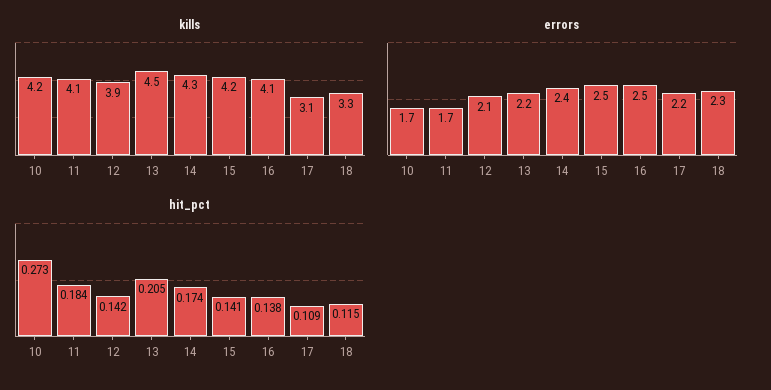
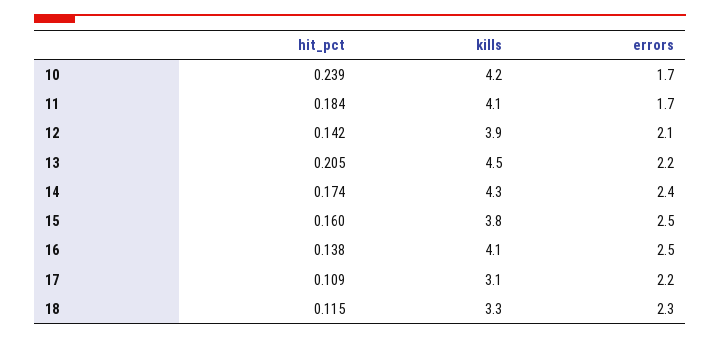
kills, 15: 4.2 -> 3.8
hit_pct, 10: 0.273 -> 0.239
hit_pct, 15: 0.141 -> 0.16

